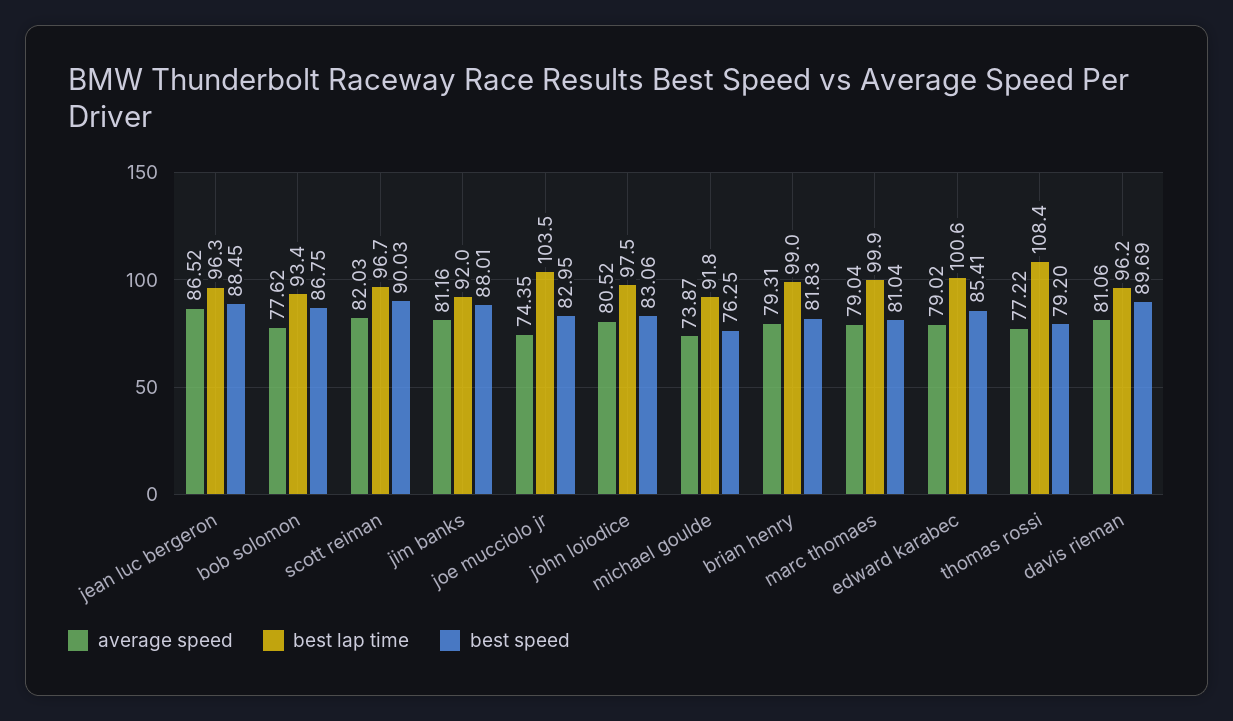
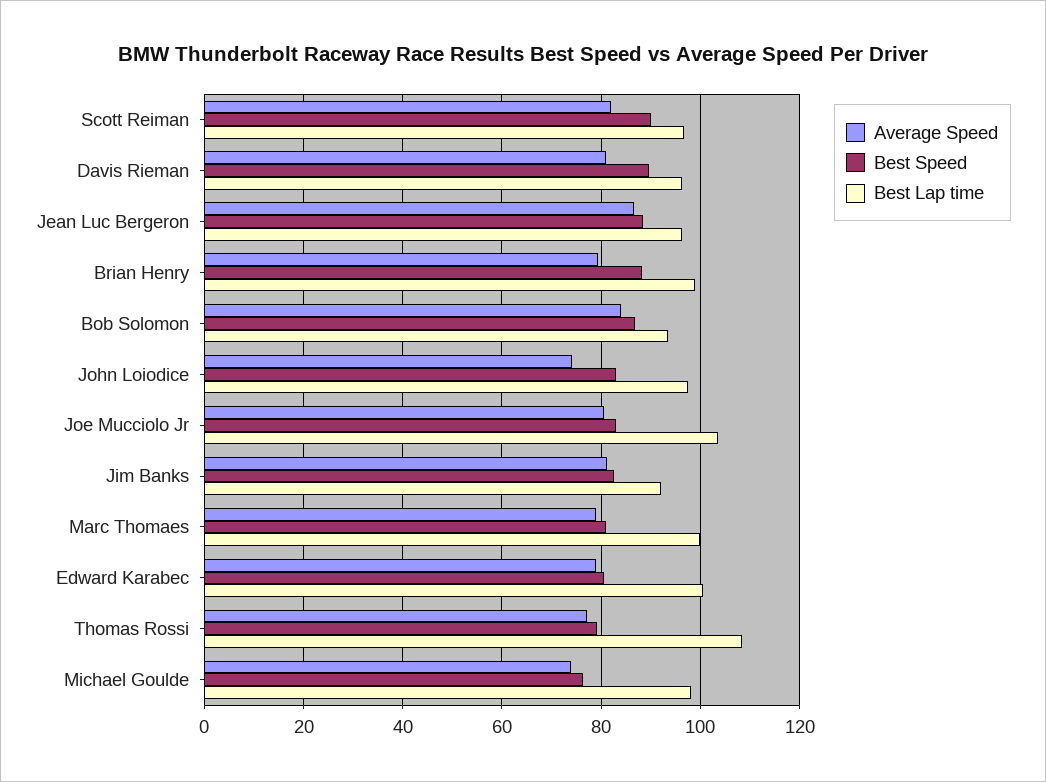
average speed, bob solomon: 77.62 -> 84
best speed, jim banks: 88.01 -> 82
average speed, joe mucciolo jr: 74.35 -> 80
average speed, john loiodice: 80.52 -> 74
best lap time, michael goulde: 91.8 -> 98
best speed, brian henry: 81.83 -> 88
best speed, edward karabec: 85.41 -> 80

